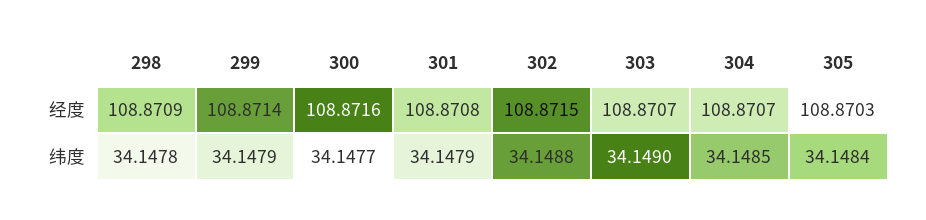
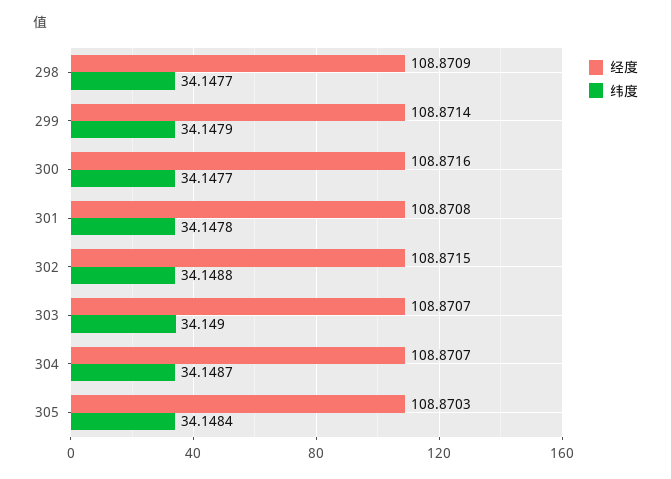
纬度, 298: 34.1478 -> 34.1477
纬度, 301: 34.1479 -> 34.1478
纬度, 304: 34.1485 -> 34.1487

